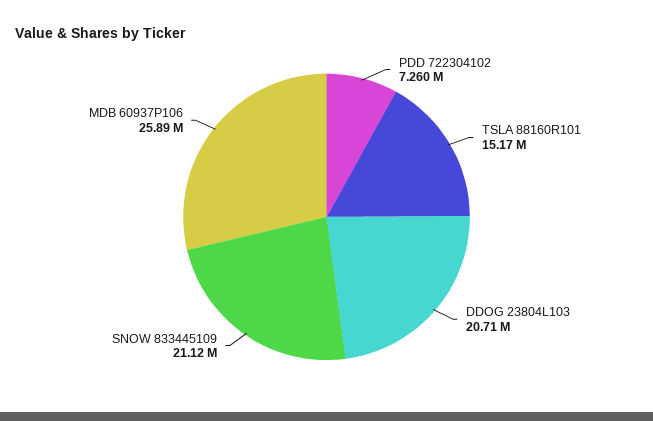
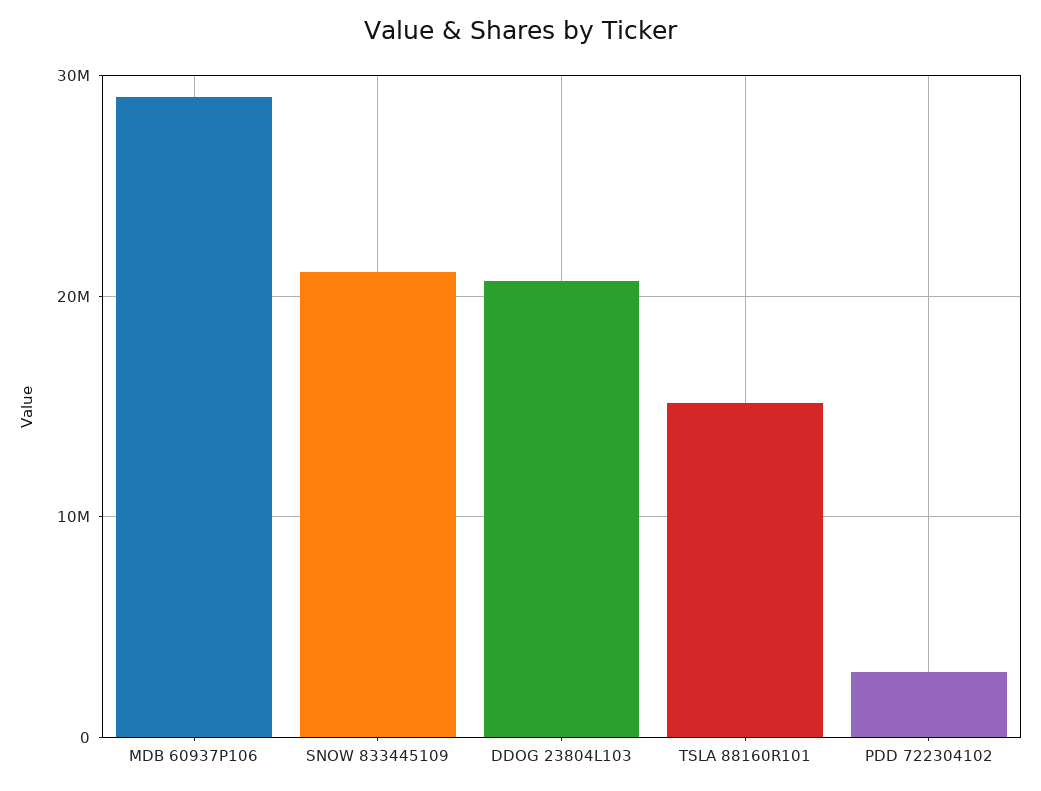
PDD 722304102: 7260000 -> 3000000
MDB 60937P106: 25890000 -> 29000000

